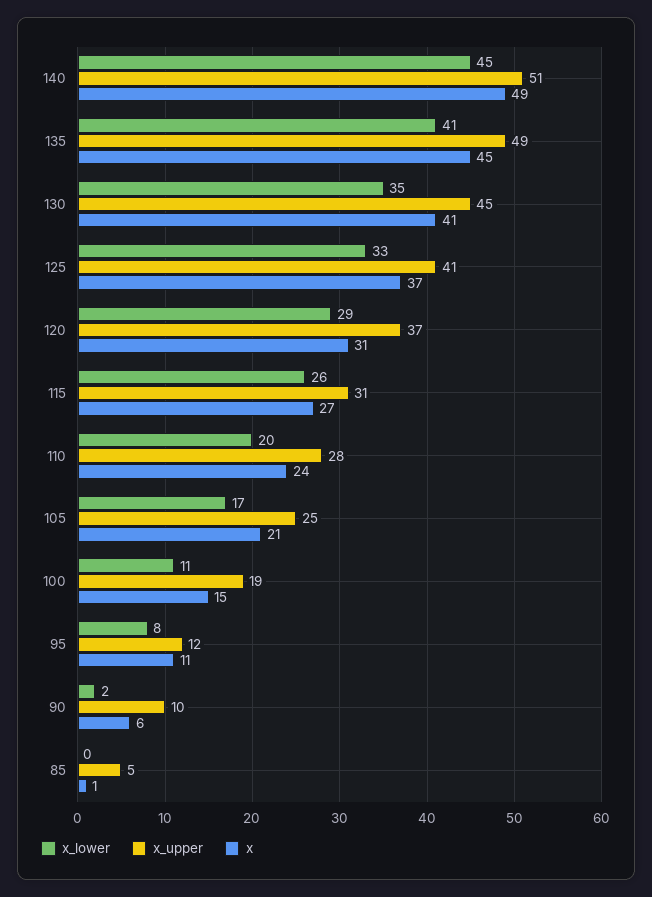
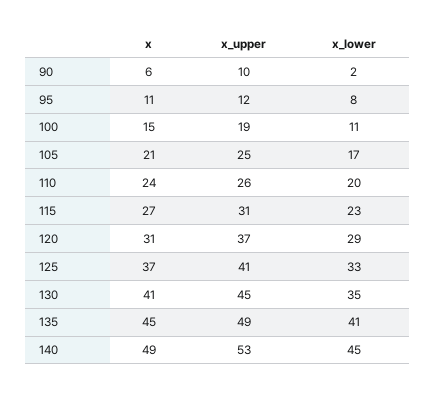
x_upper, 140: 51 -> 53
x_lower, 115: 26 -> 23
x_upper, 110: 28 -> 26
x_lower, 85: 0 -> none
x_upper, 85: 5 -> none
x, 85: 1 -> none

